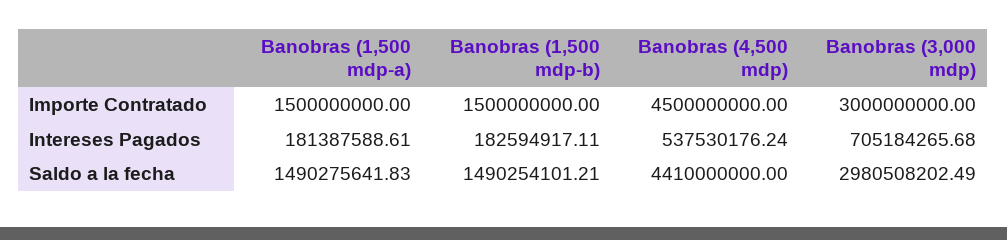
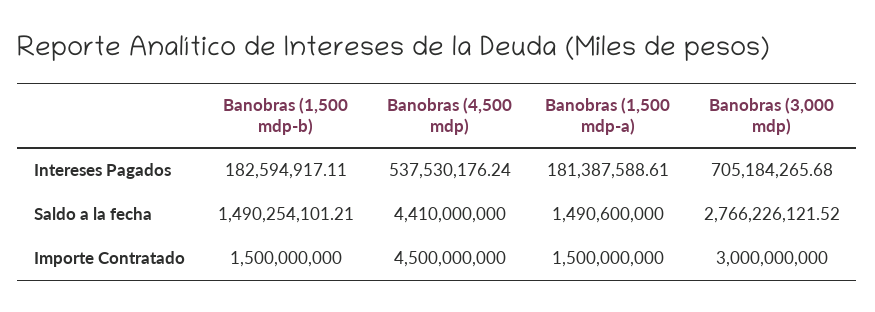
Banobras (1,500 mdp-a), Saldo a la fecha: 1490275641.83 -> 1490600000
Banobras (3,000 mdp), Saldo a la fecha: 2980508202.49 -> 2766226121.52

